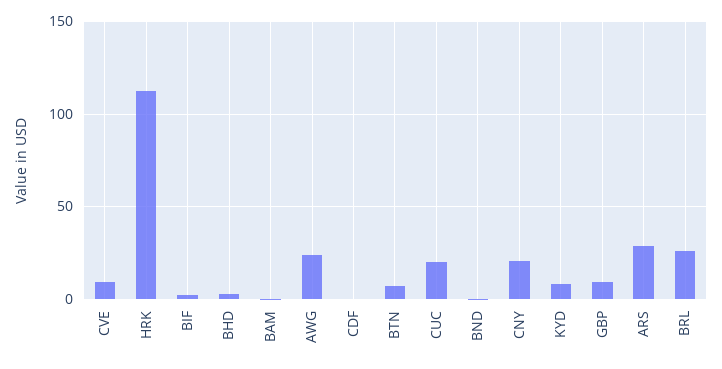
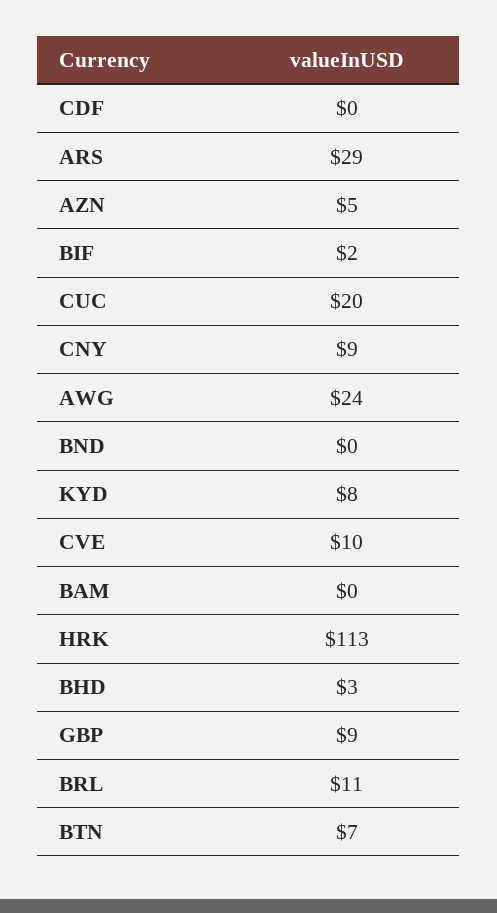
CNY: 20 -> 9
BRL: 25 -> 11
AZN: none -> 5

